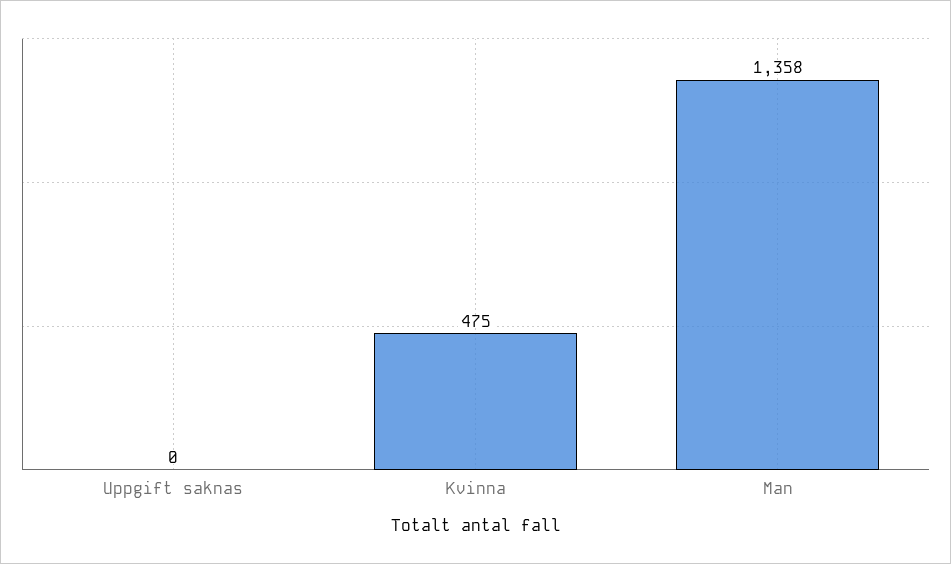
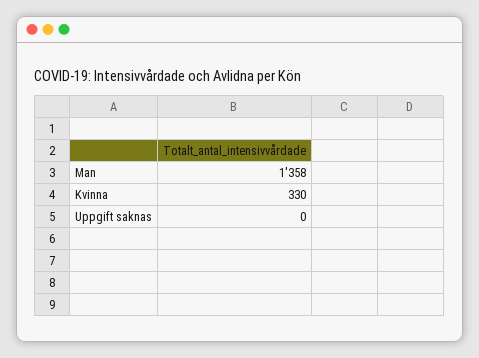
Kvinna: 475 -> 330

